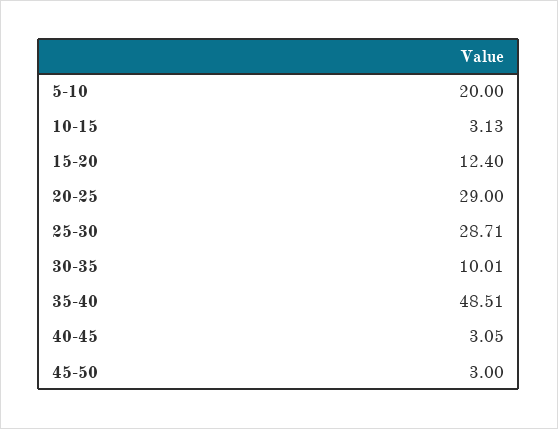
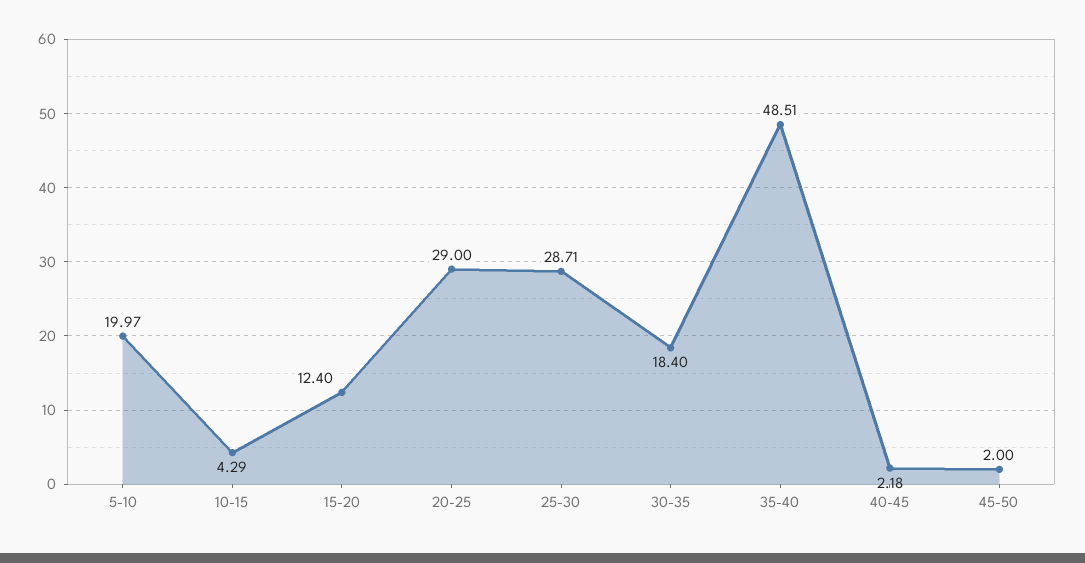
5-10: 20 -> 19.97
10-15: 3.13 -> 4.29
30-35: 10.01 -> 18.4
40-45: 3.05 -> 2.18
45-50: 3 -> 2

